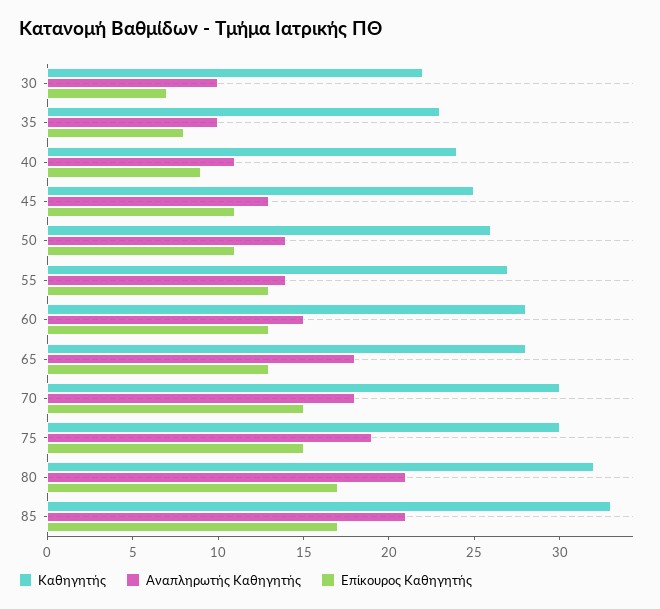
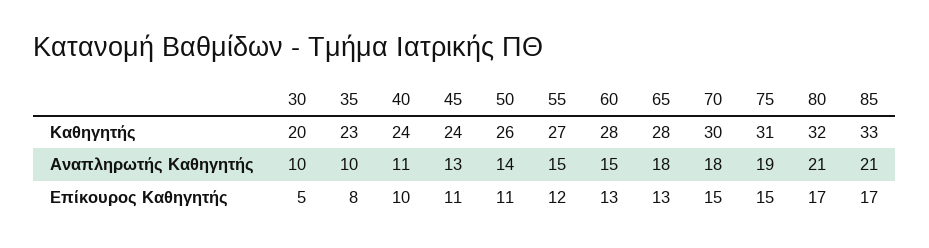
Καθηγητής, 30: 22 -> 20
Επίκουρος Καθηγητής, 30: 7 -> 5
Επίκουρος Καθηγητής, 40: 9 -> 10
Καθηγητής, 45: 25 -> 24
Αναπληρωτής Καθηγητής, 55: 14 -> 15
Επίκουρος Καθηγητής, 55: 13 -> 12
Καθηγητής, 75: 30 -> 31

